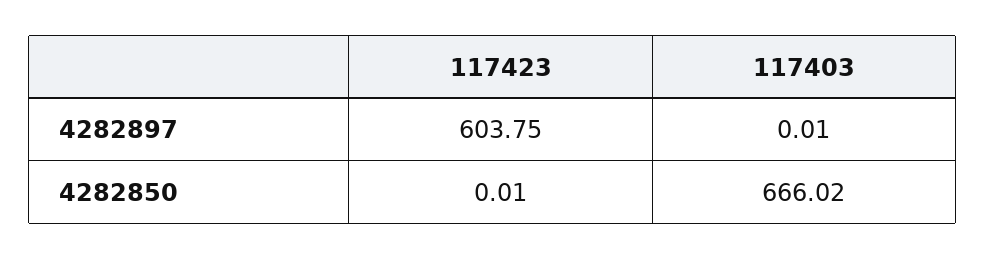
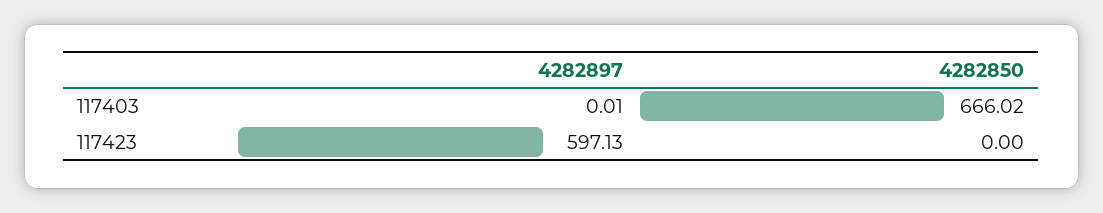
117423, 4282897: 603.75 -> 597.13
117423, 4282850: 0.01 -> 0

